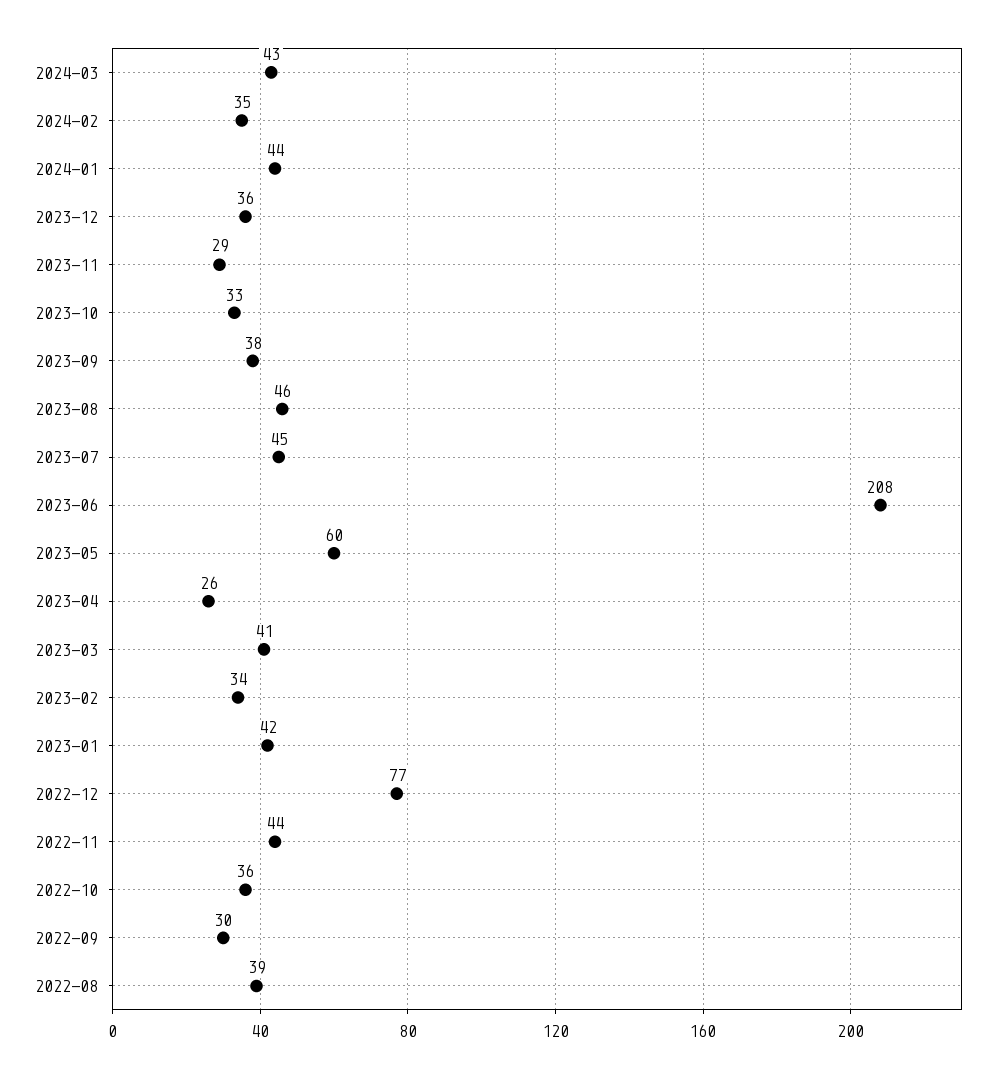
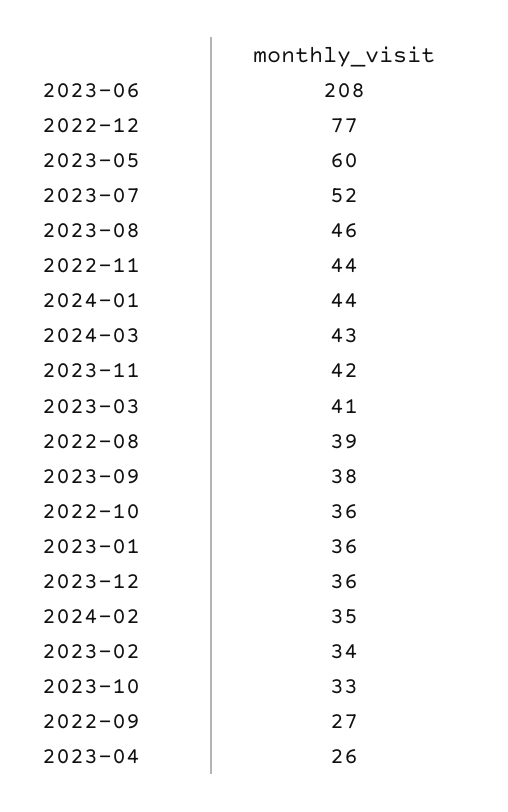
2023-11: 29 -> 42
2023-07: 45 -> 52
2023-01: 42 -> 36
2022-09: 30 -> 27

